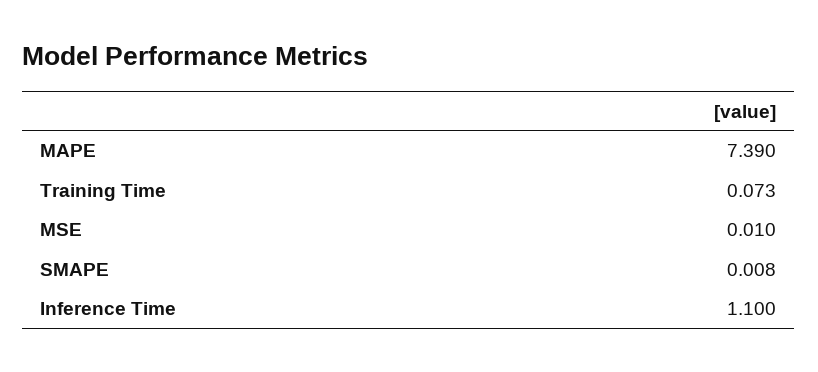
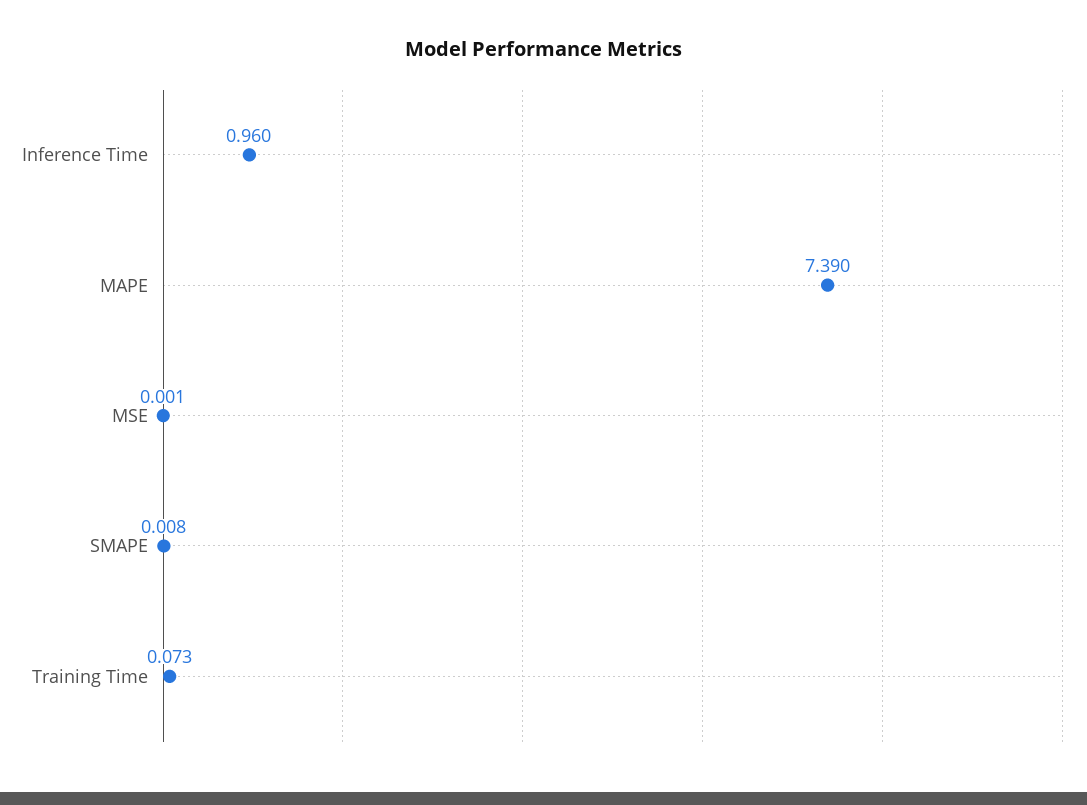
MSE: 0.01 -> 0.001
Inference Time: 1.1 -> 0.96

